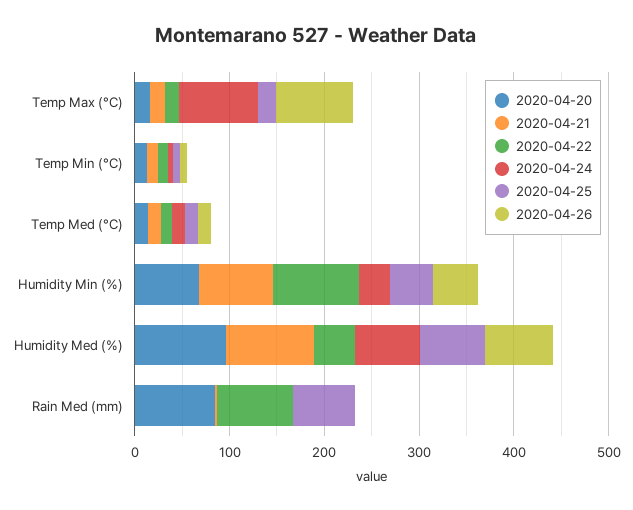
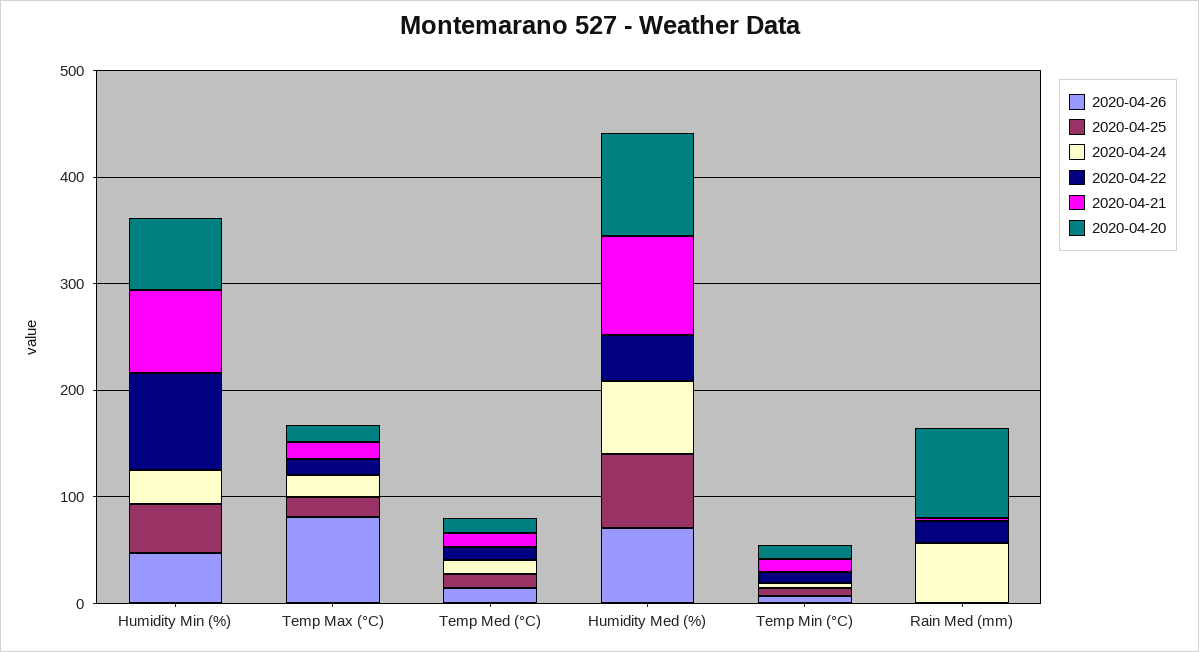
2020-04-24, Temp Max (°C): 80 -> 20
2020-04-22, Rain Med (mm): 80 -> 20
2020-04-24, Rain Med (mm): 0 -> 60
2020-04-25, Rain Med (mm): 60 -> 0

